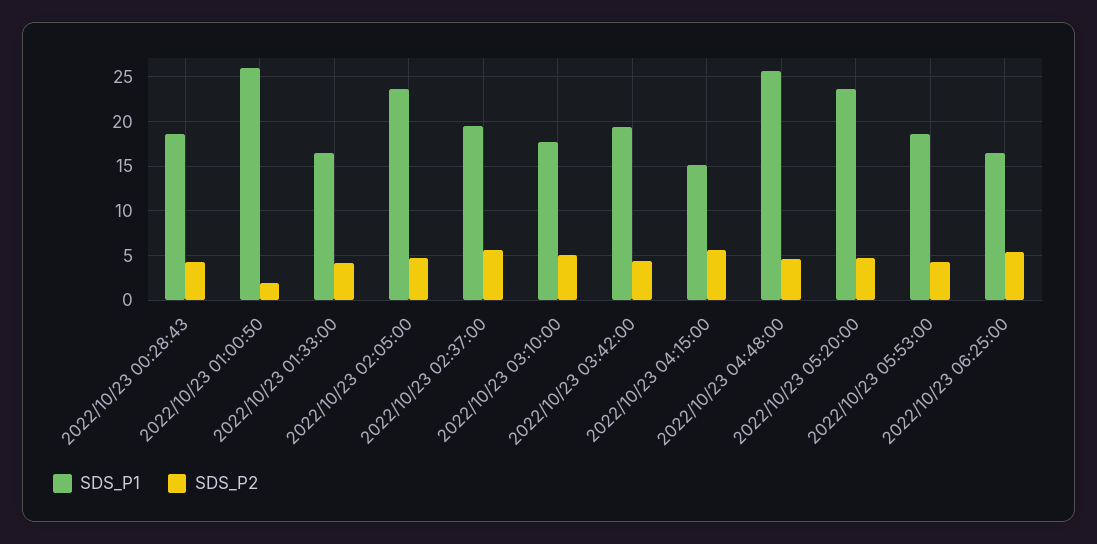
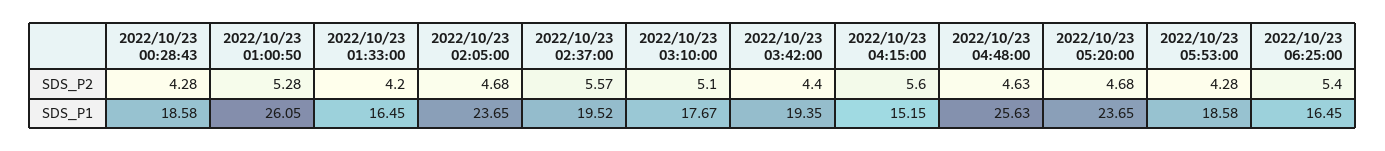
SDS_P2, 2022/10/23 01:00:50: 2 -> 5.28

